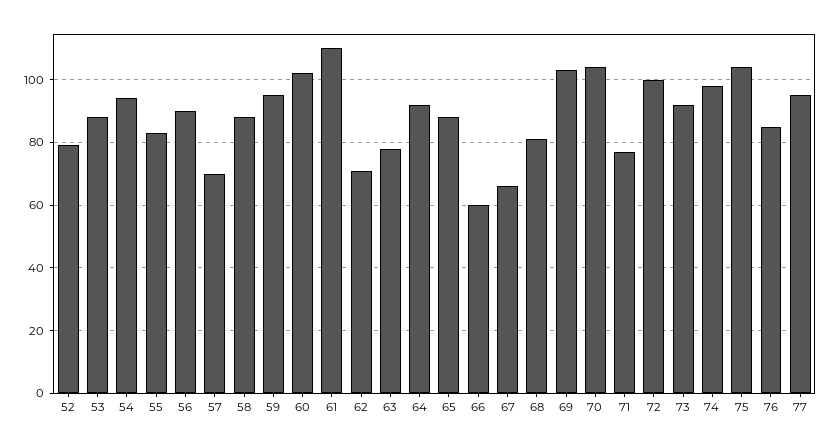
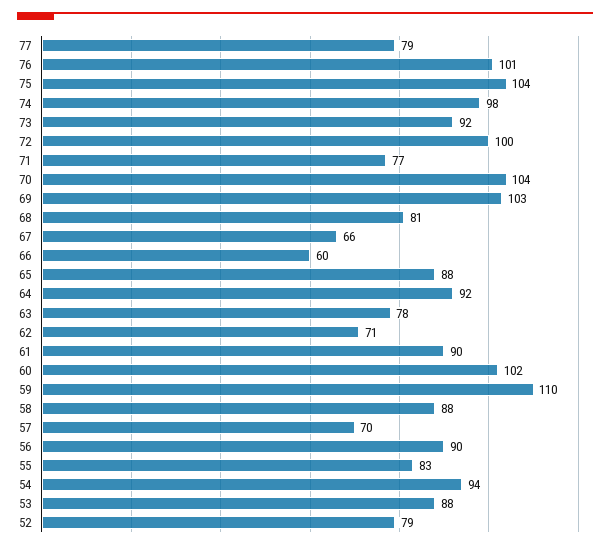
59: 95 -> 110
61: 110 -> 90
76: 85 -> 101
77: 95 -> 79

